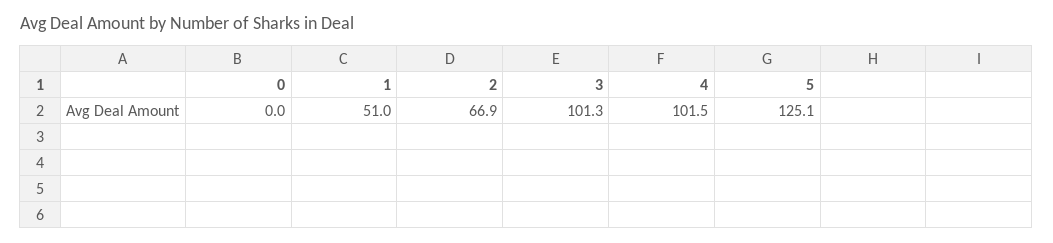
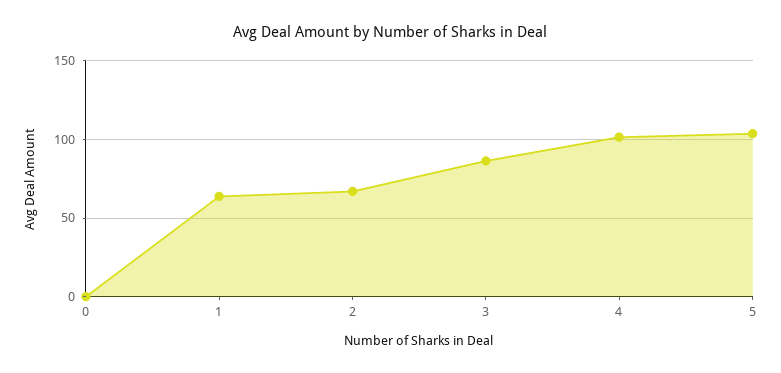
1: 51 -> 65
3: 101.3 -> 85
5: 125.1 -> 105

